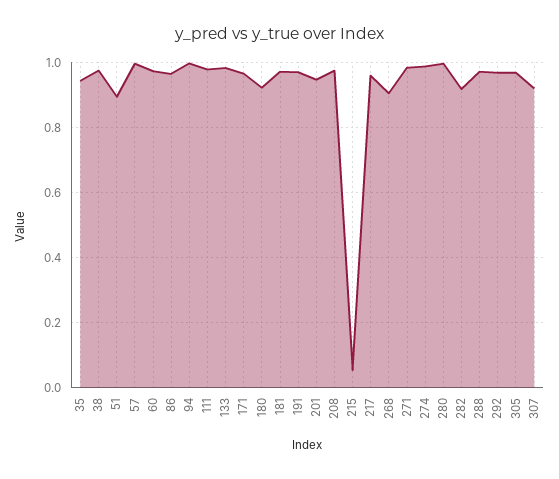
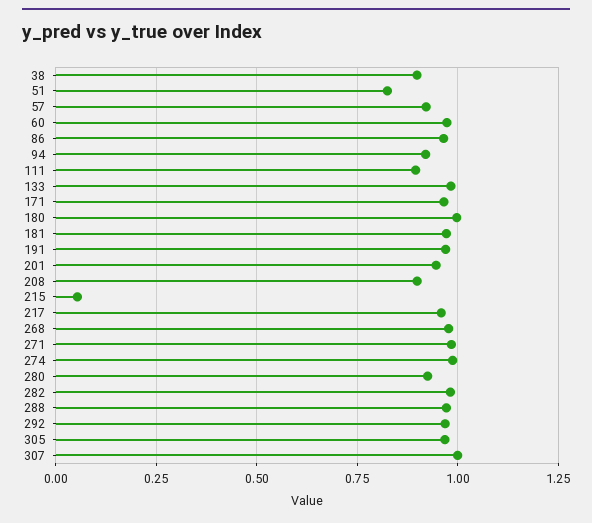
35: 0.94 -> none
38: 0.98 -> 0.9
51: 0.9 -> 0.825
57: 1 -> 0.925
94: 1 -> 0.925
111: 0.98 -> 0.9
180: 0.92 -> 1
208: 0.98 -> 0.9
268: 0.9 -> 0.975
280: 1 -> 0.925
282: 0.92 -> 0.975
307: 0.92 -> 1

